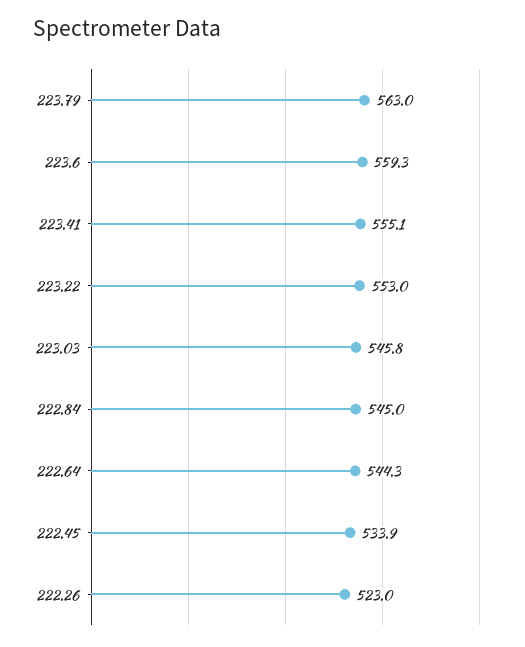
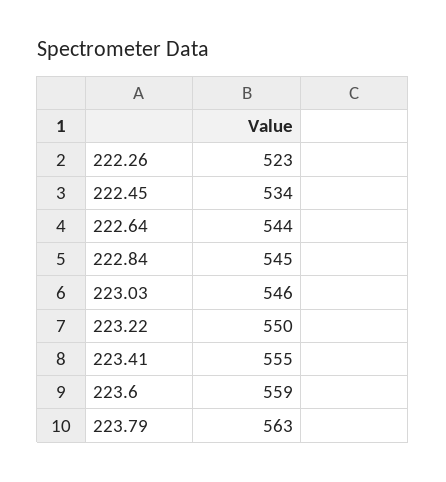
223.22: 553 -> 550

